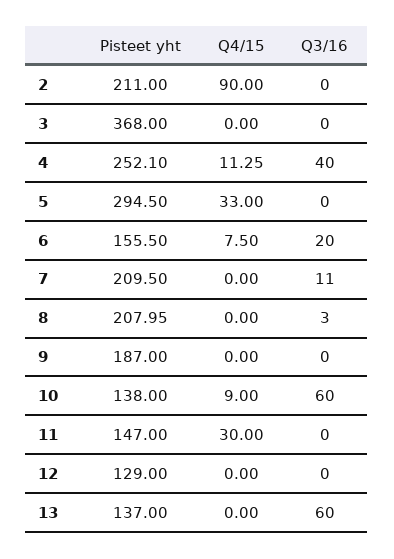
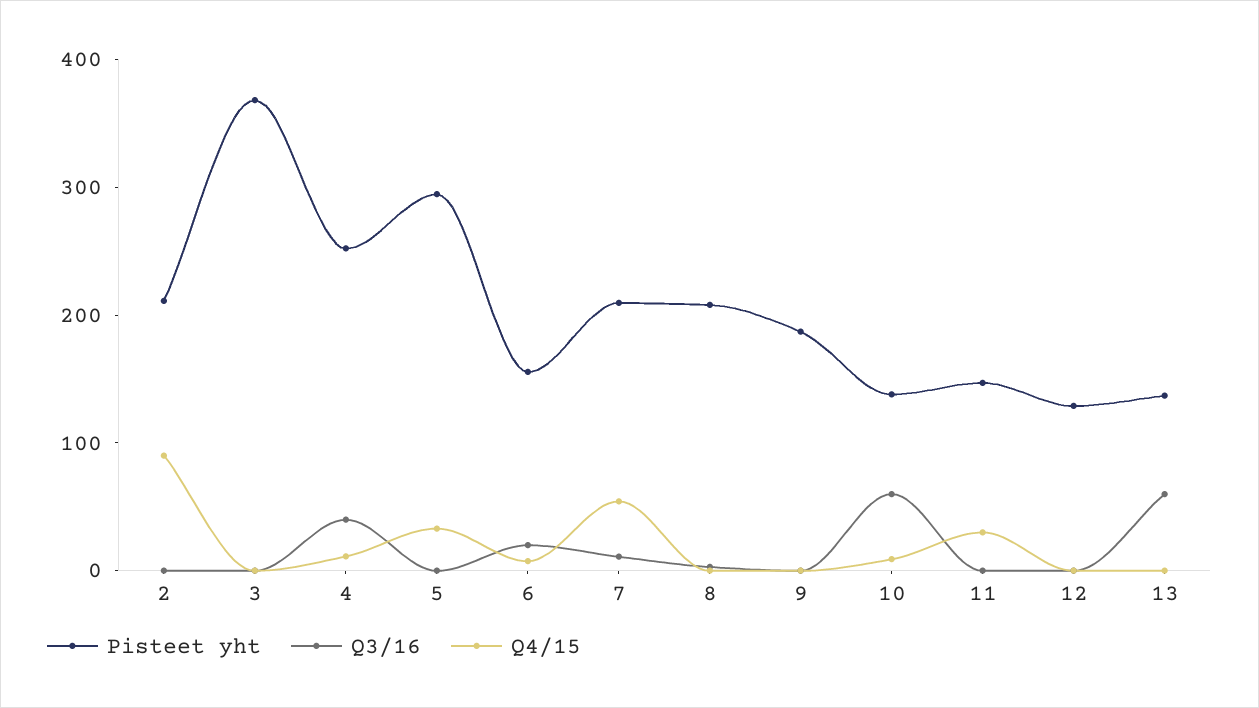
Q4/15, 7: 0 -> 60

